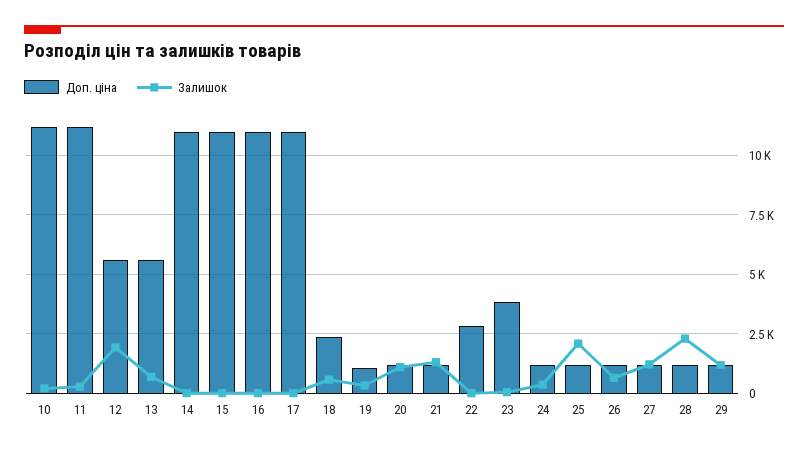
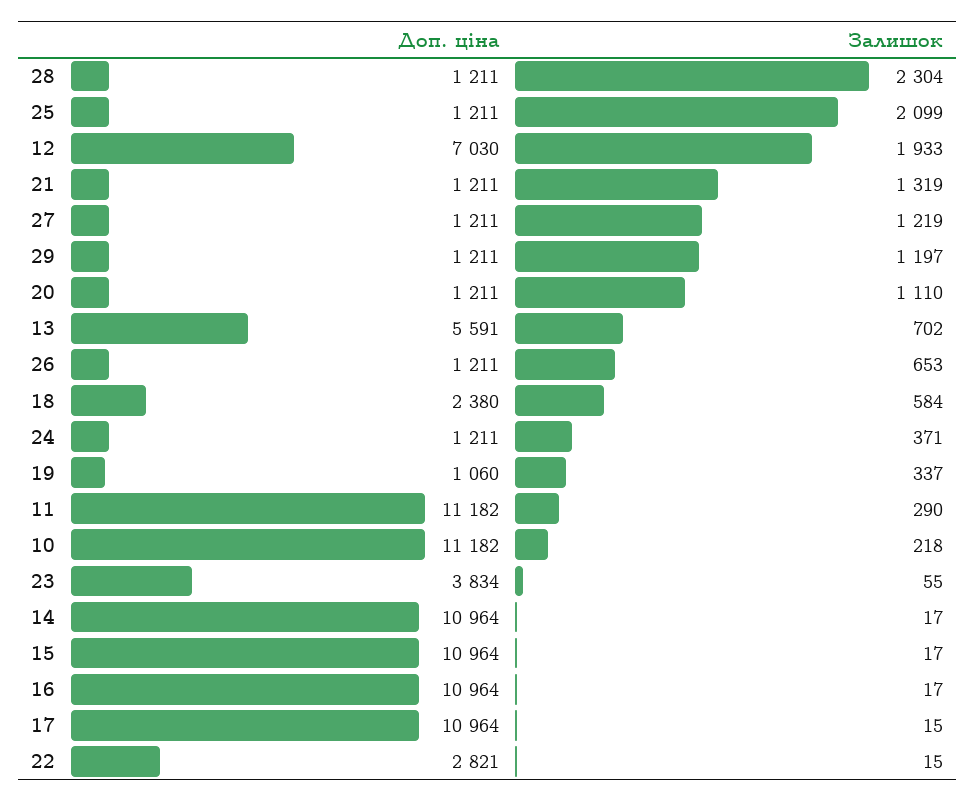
Доп. ціна, 12: 5500 -> 7030

